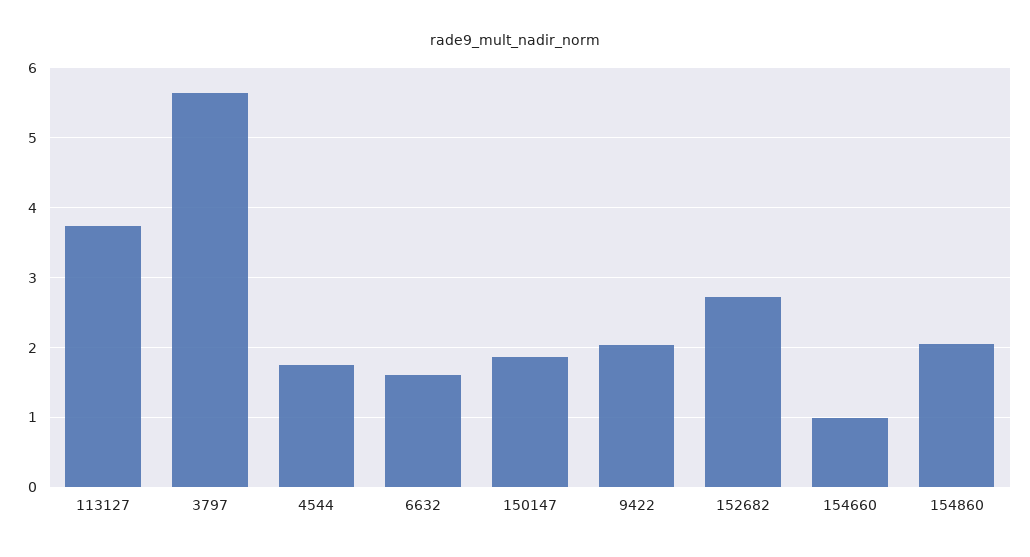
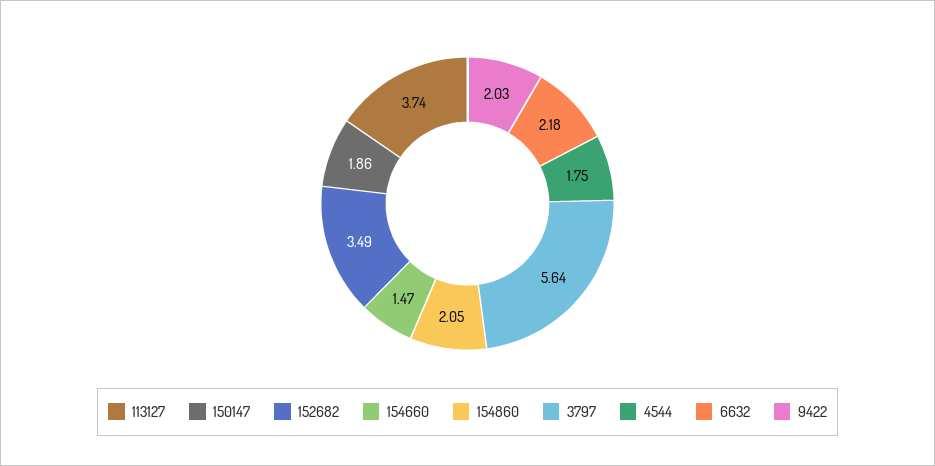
6632: 1.6 -> 2.18
152682: 2.7 -> 3.49
154660: 1 -> 1.47

